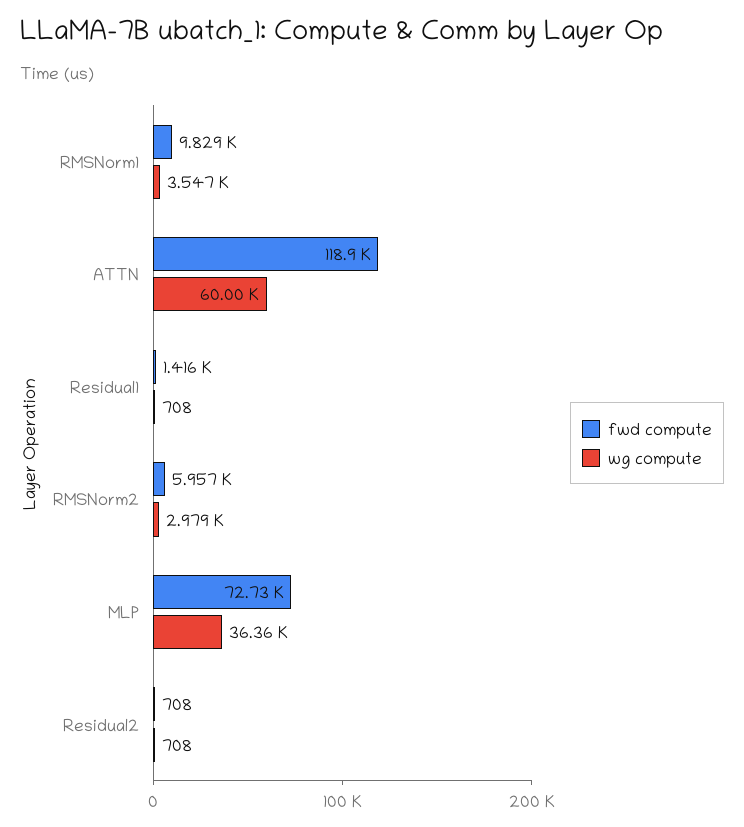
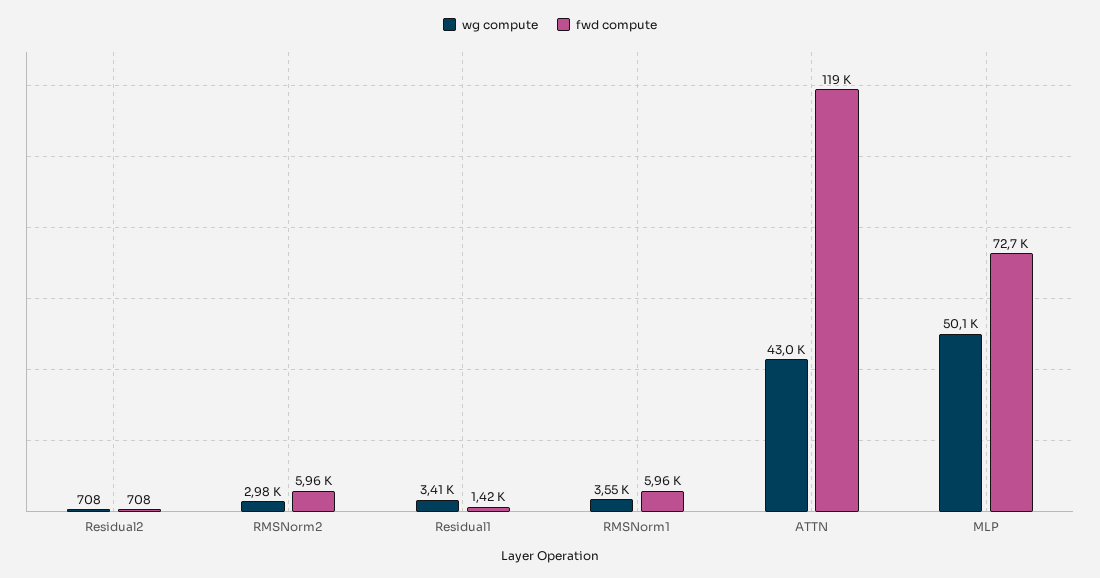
fwd compute, RMSNorm1: 9829 -> 5960
wg compute, ATTN: 60000 -> 43000
wg compute, Residual1: 708 -> 3410
wg compute, MLP: 36360 -> 50100

